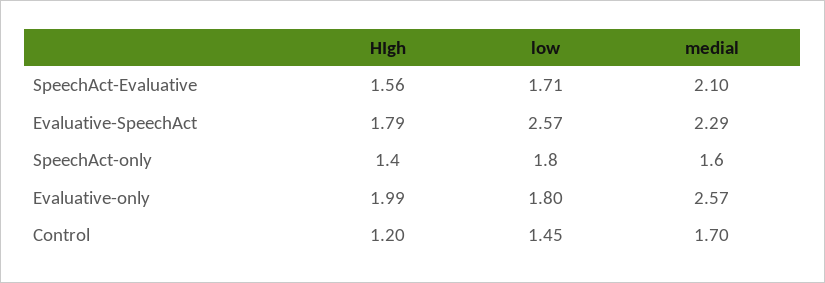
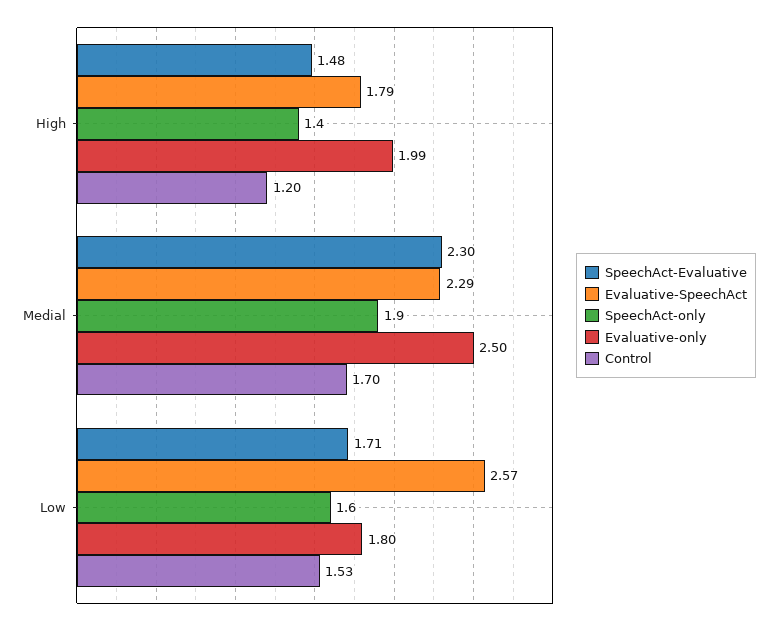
SpeechAct-Evaluative, HIgh: 1.56 -> 1.48
SpeechAct-Evaluative, medial: 2.1 -> 2.3
SpeechAct-only, low: 1.8 -> 1.6
SpeechAct-only, medial: 1.6 -> 1.9
Evaluative-only, medial: 2.57 -> 2.5
Control, low: 1.45 -> 1.53

